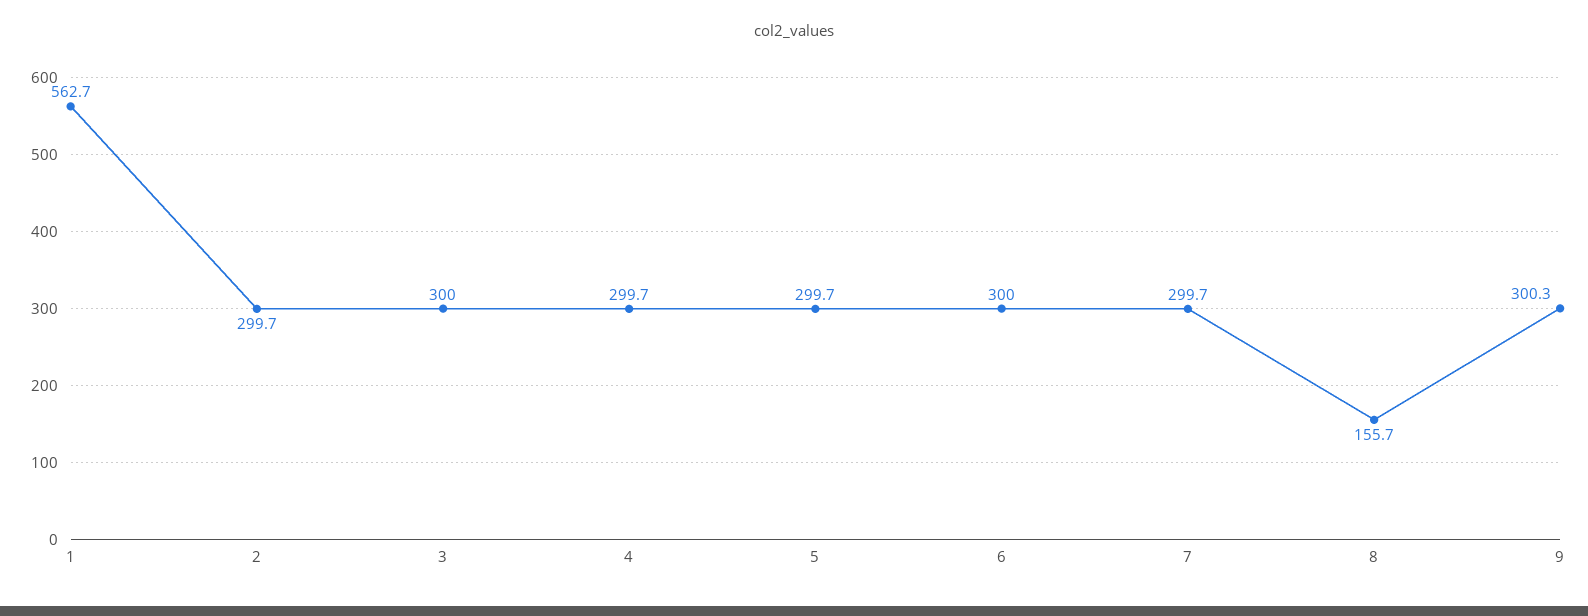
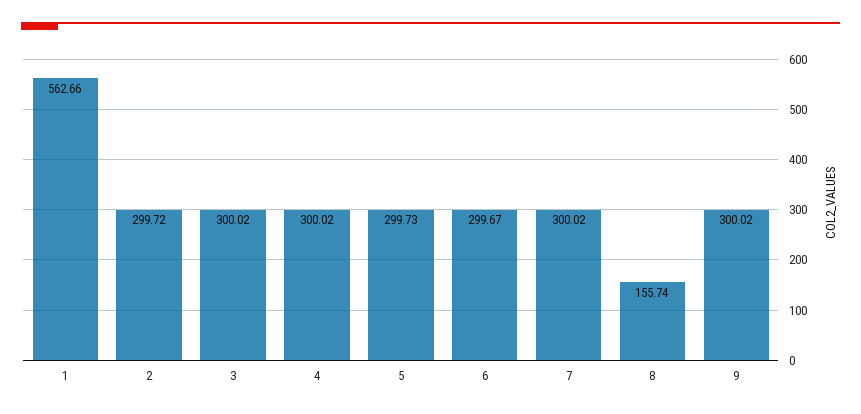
4: 299.7 -> 300.02
6: 300 -> 299.67
7: 299.7 -> 300.02
9: 300.3 -> 300.02

